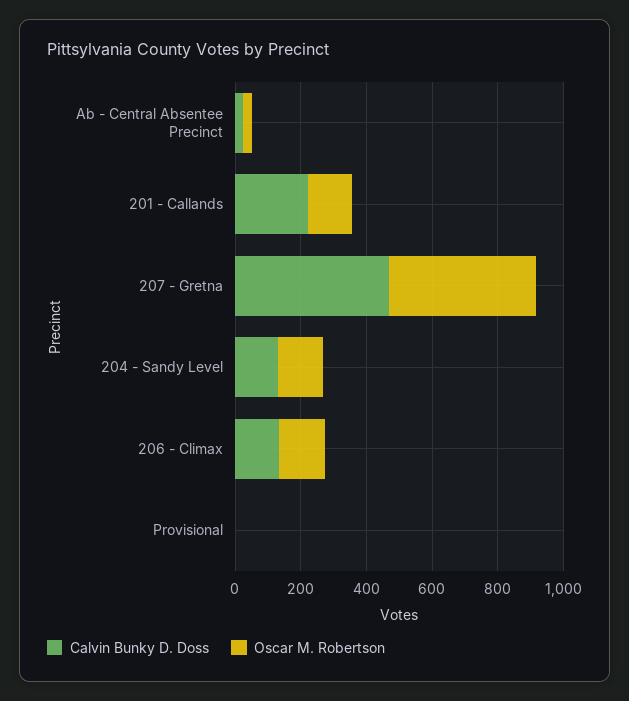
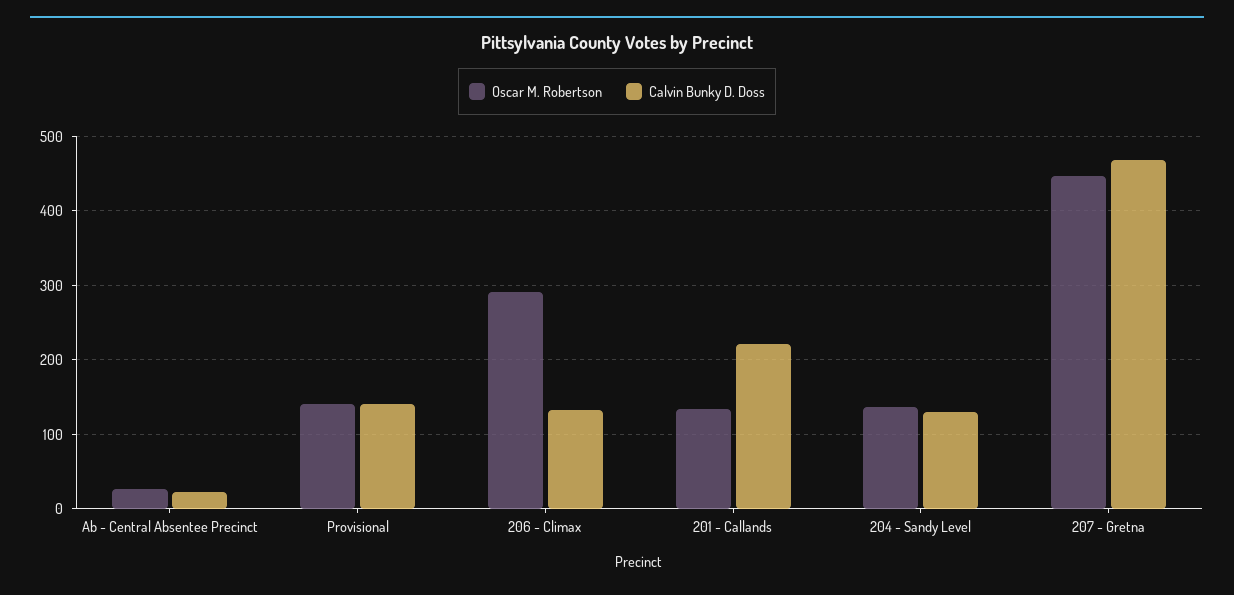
Oscar M. Robertson, 206 - Climax: 150 -> 290
Calvin Bunky D. Doss, Provisional: 0 -> 140
Oscar M. Robertson, Provisional: 0 -> 140

